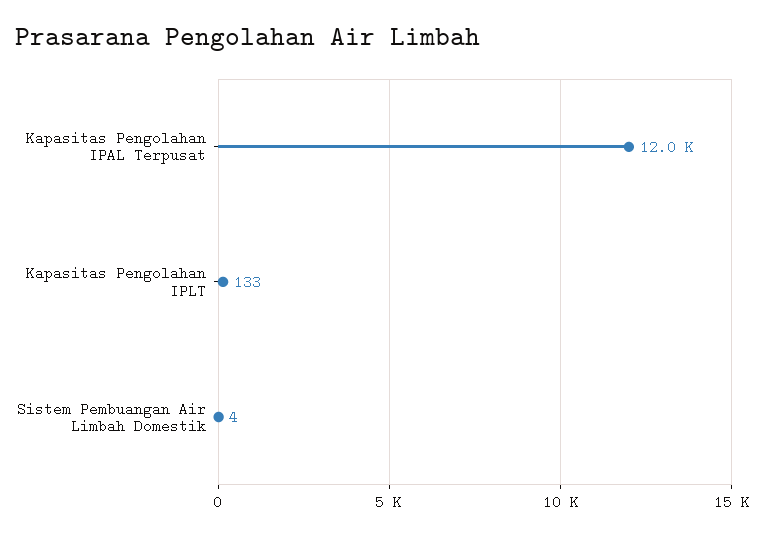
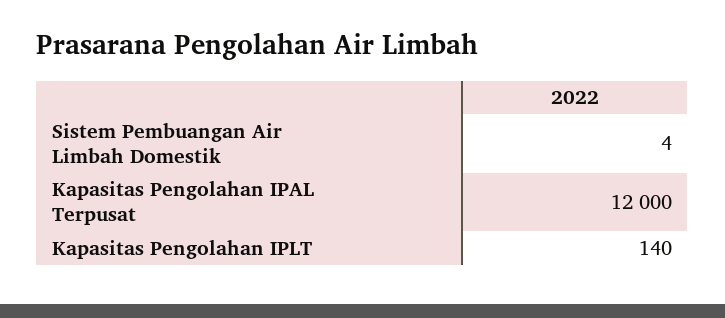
Kapasitas Pengolahan IPLT: 133 -> 140

